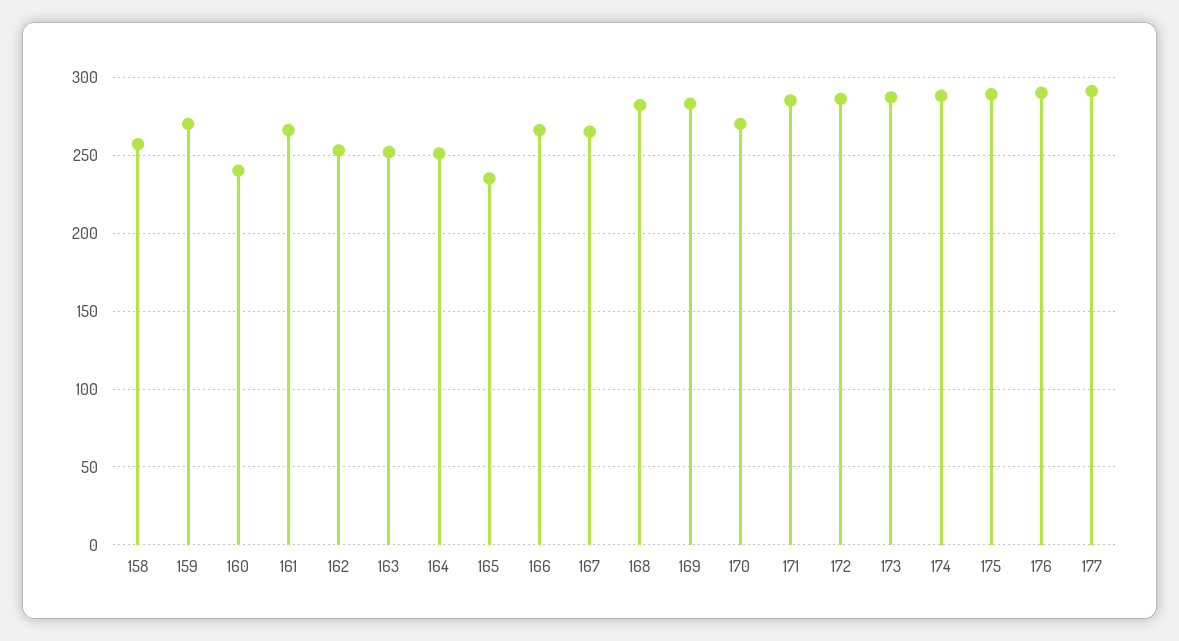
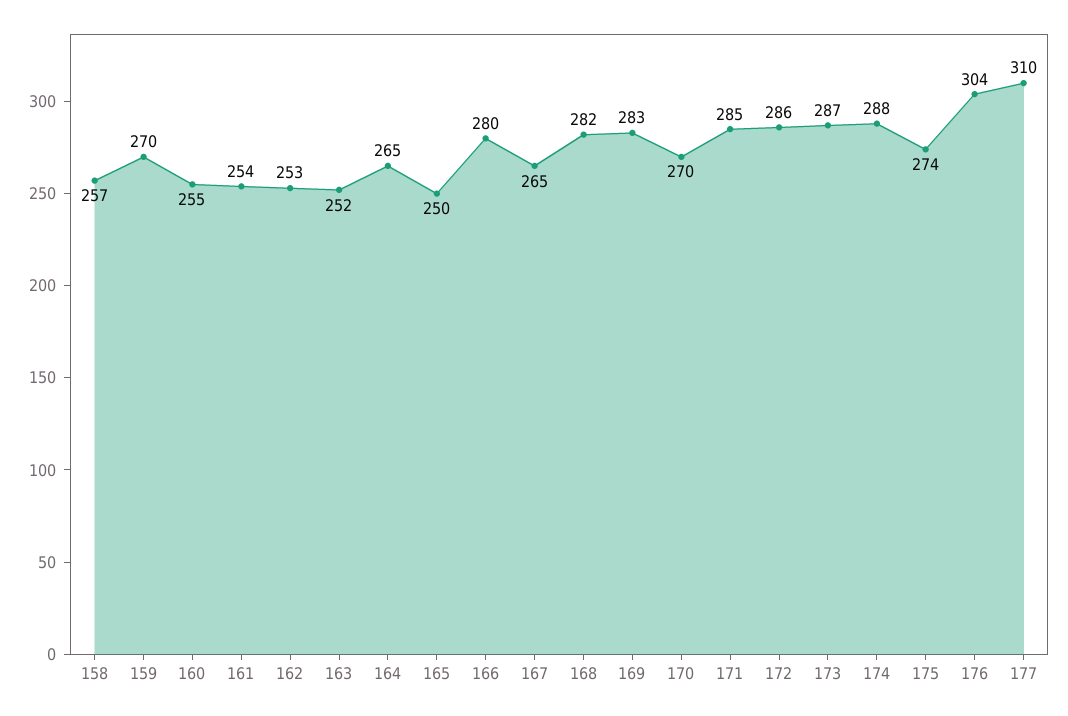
160: 240 -> 255
161: 265 -> 254
164: 250 -> 265
165: 235 -> 250
166: 265 -> 280
175: 290 -> 274
176: 290 -> 304
177: 290 -> 310

